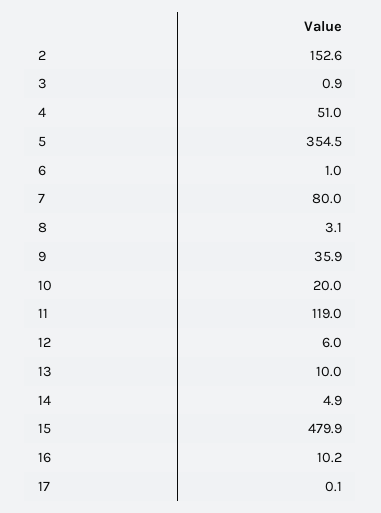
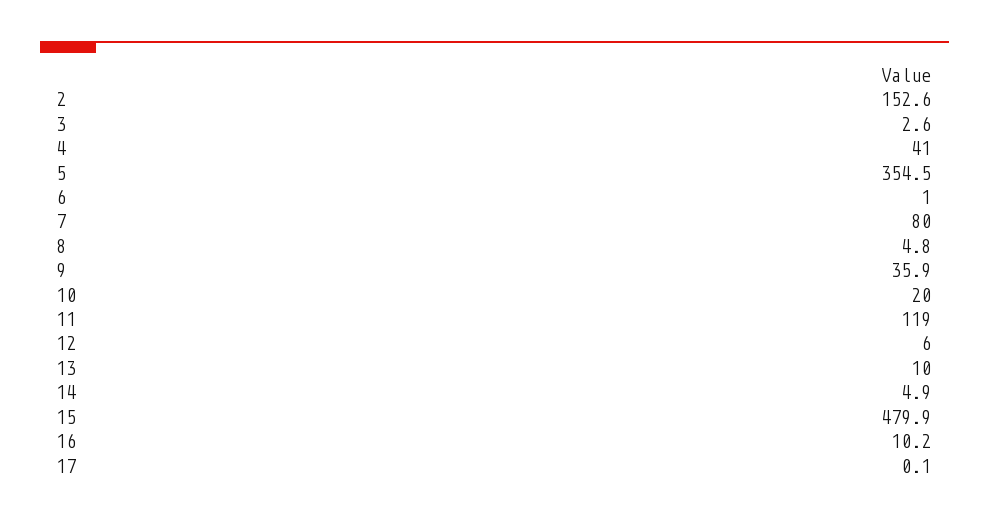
3: 0.9 -> 2.6
4: 51 -> 41
8: 3.1 -> 4.8

